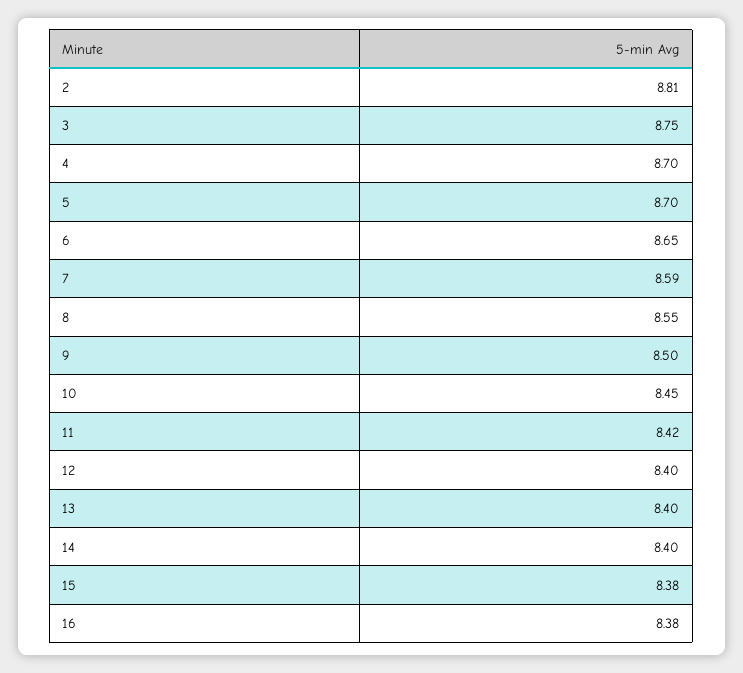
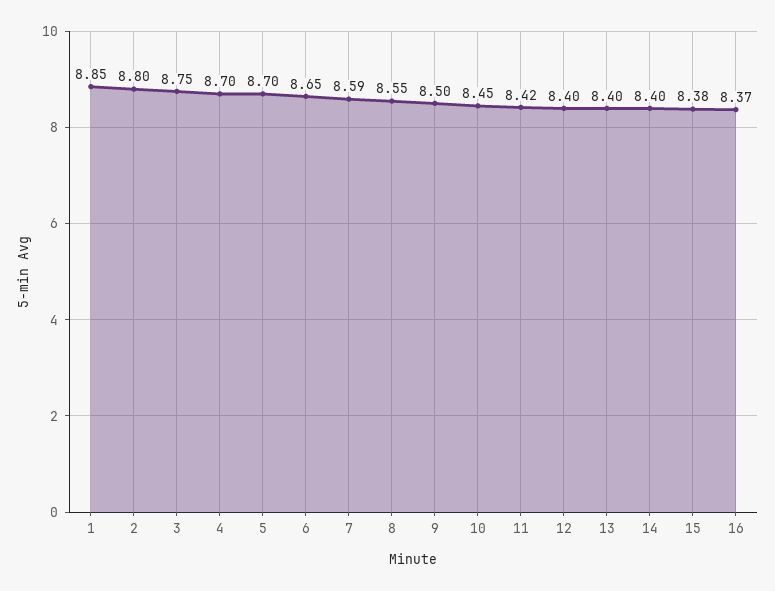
2: 8.81 -> 8.8
16: 8.38 -> 8.37
1: none -> 8.85

